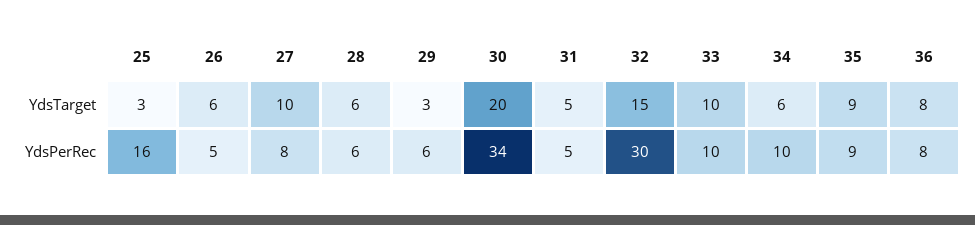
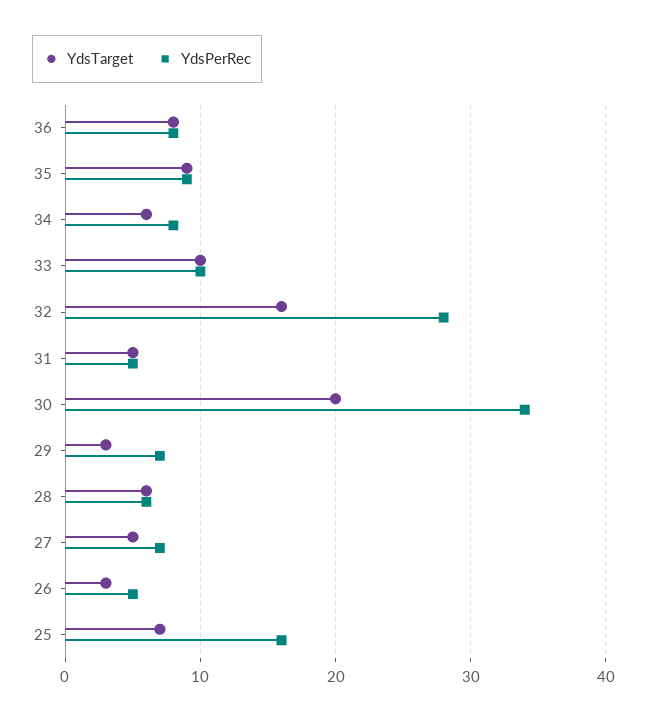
YdsTarget, 25: 3 -> 7
YdsTarget, 26: 6 -> 3
YdsTarget, 27: 10 -> 5
YdsTarget, 32: 15 -> 16
YdsPerRec, 27: 8 -> 7
YdsPerRec, 29: 6 -> 7
YdsPerRec, 32: 30 -> 28
YdsPerRec, 34: 10 -> 8

